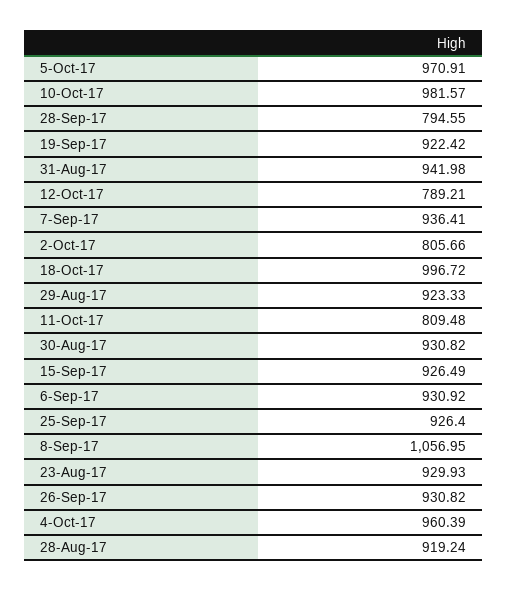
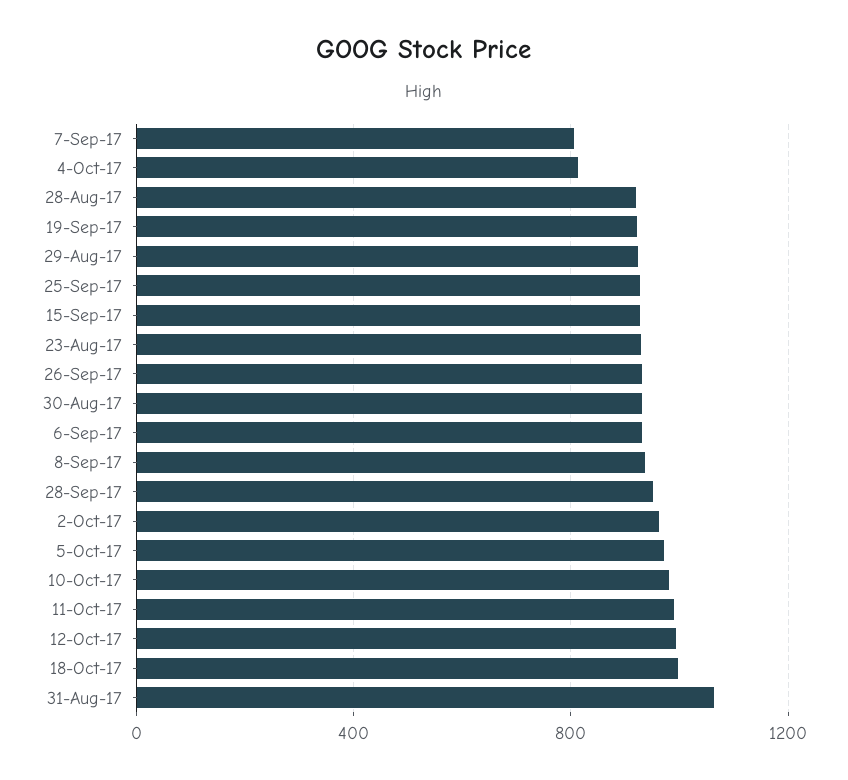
28-Sep-17: 794.55 -> 950
31-Aug-17: 941.98 -> 1050
12-Oct-17: 789.21 -> 1000
7-Sep-17: 936.41 -> 800
2-Oct-17: 805.66 -> 950
11-Oct-17: 809.48 -> 1000
8-Sep-17: 1056.95 -> 950
4-Oct-17: 960.39 -> 800

